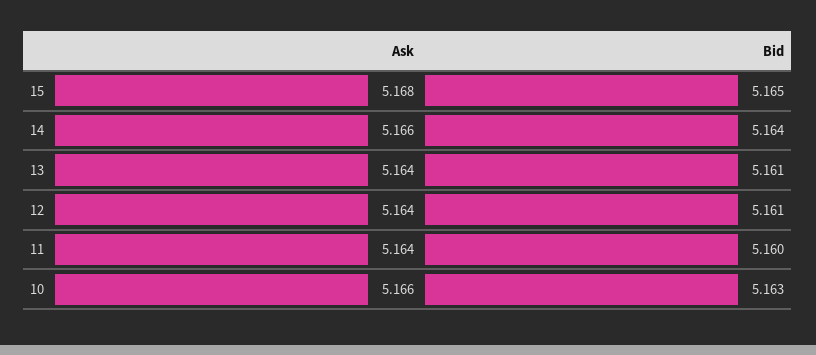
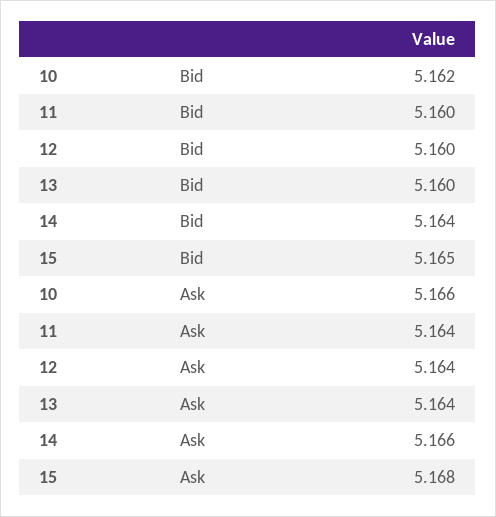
Bid, 13: 5.161 -> 5.16
Bid, 12: 5.161 -> 5.16
Bid, 10: 5.163 -> 5.162

